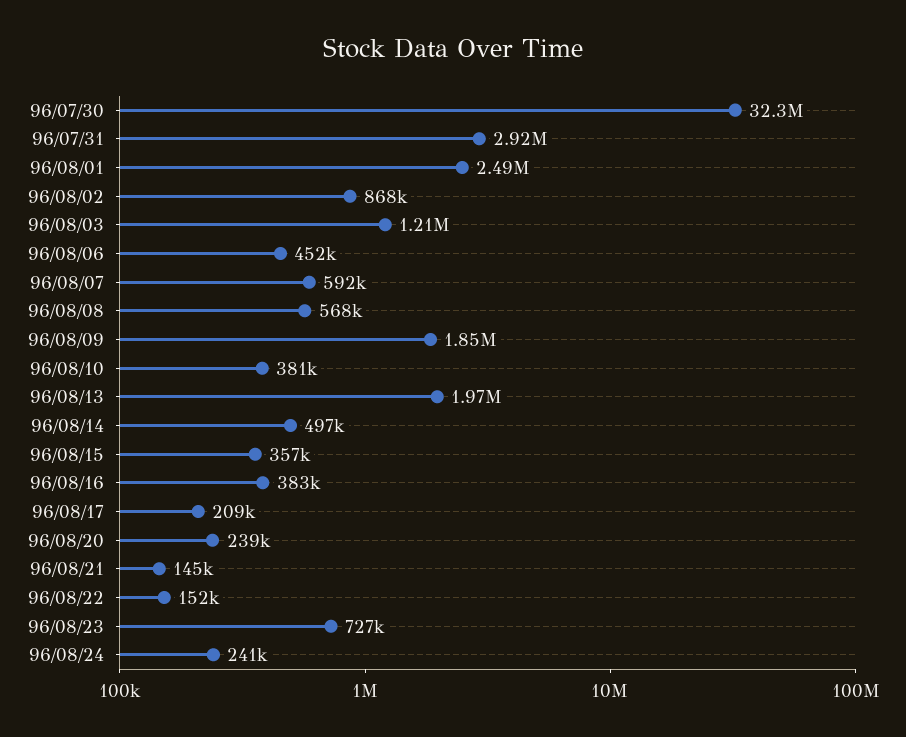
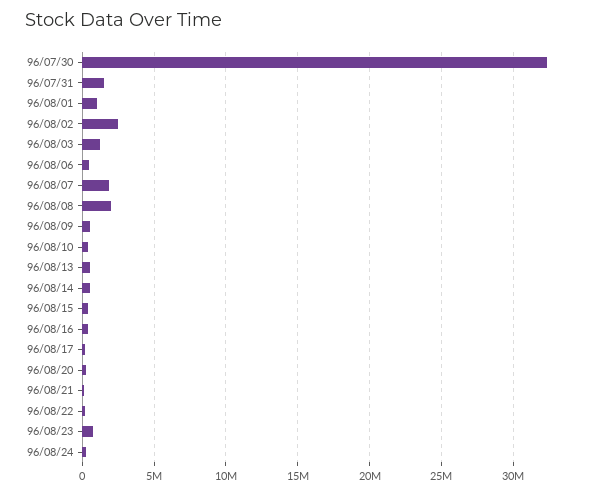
96/07/31: 2920000 -> 1500000
96/08/01: 2490000 -> 1000000
96/08/02: 868000 -> 2500000
96/08/07: 592000 -> 2000000
96/08/08: 568000 -> 2000000
96/08/09: 1850000 -> 500000
96/08/13: 1970000 -> 500000

